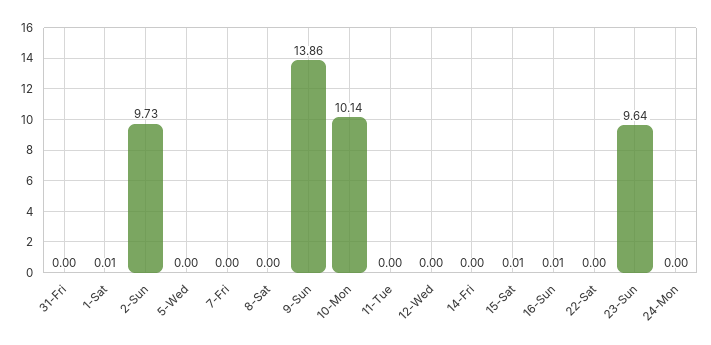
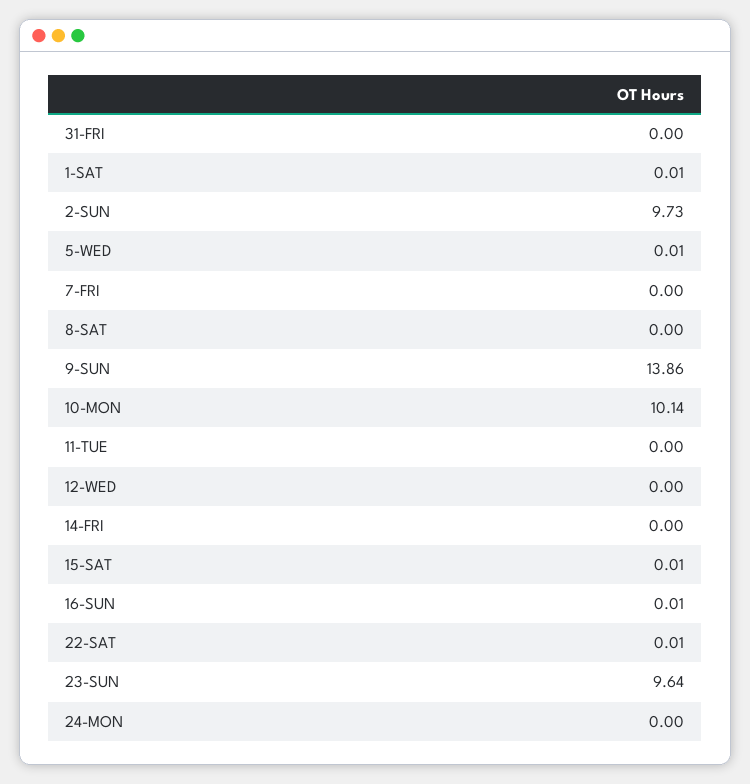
5-Wed: 0 -> 0.01
22-Sat: 0 -> 0.01

